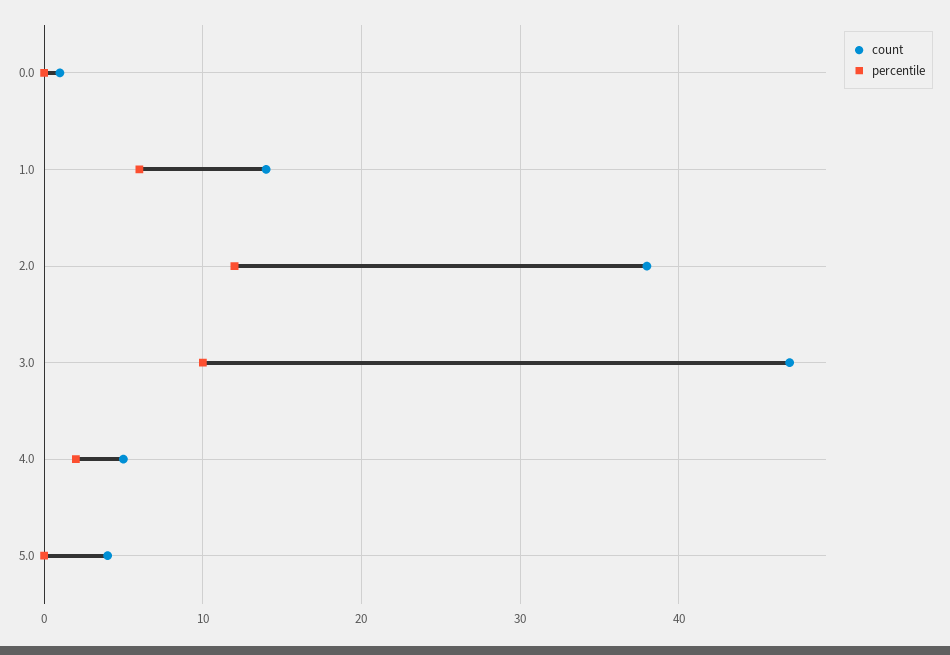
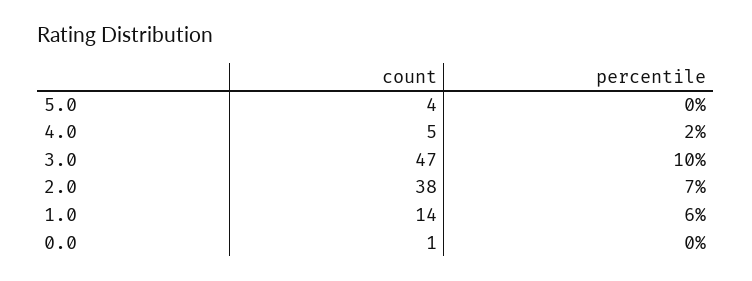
percentile, 2.0: 12 -> 7

